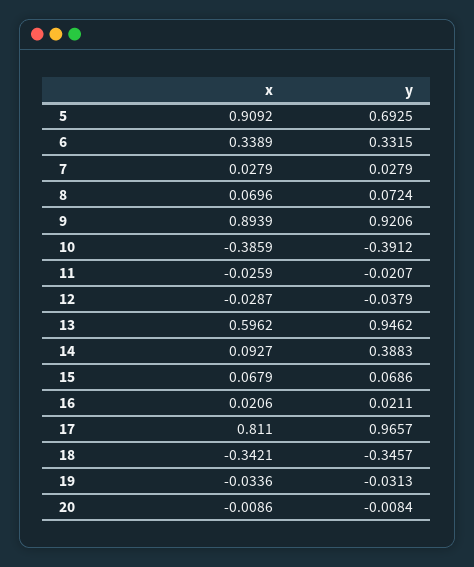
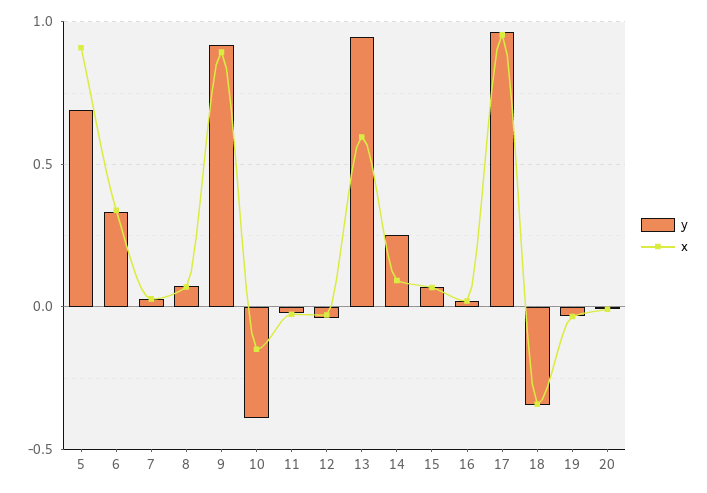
x, 10: -0.3859 -> -0.15
y, 14: 0.3883 -> 0.25
x, 17: 0.811 -> 0.95

